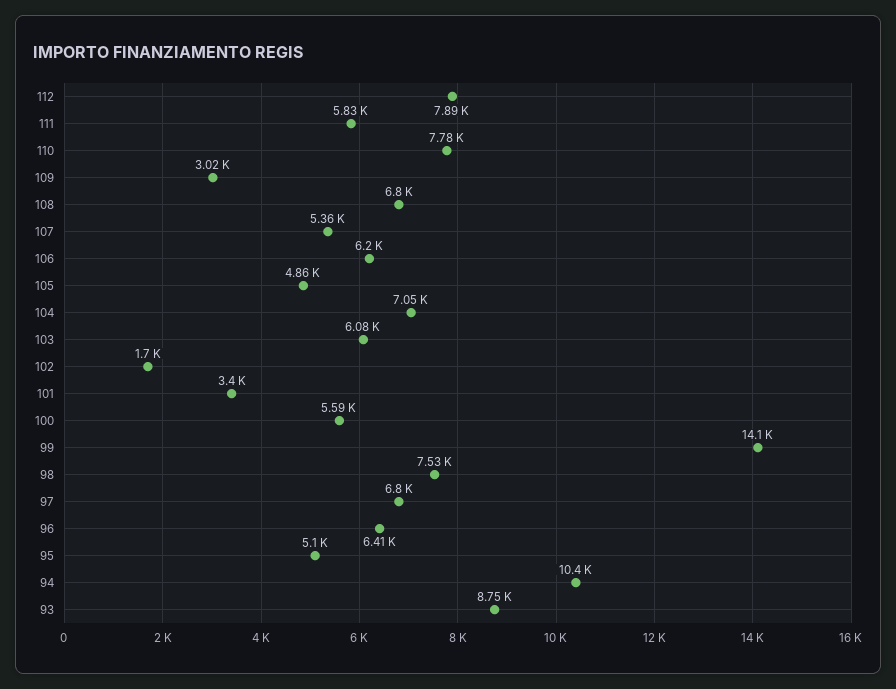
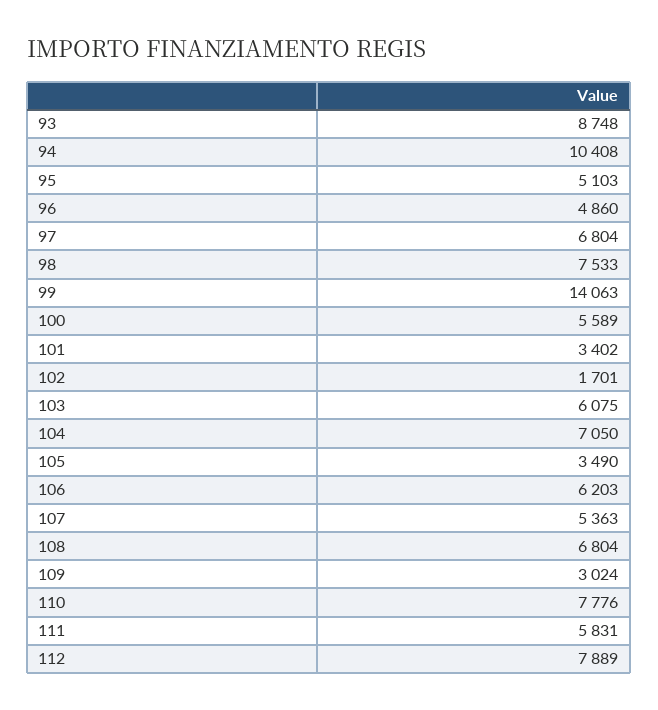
105: 4860 -> 3490
96: 6410 -> 4860

